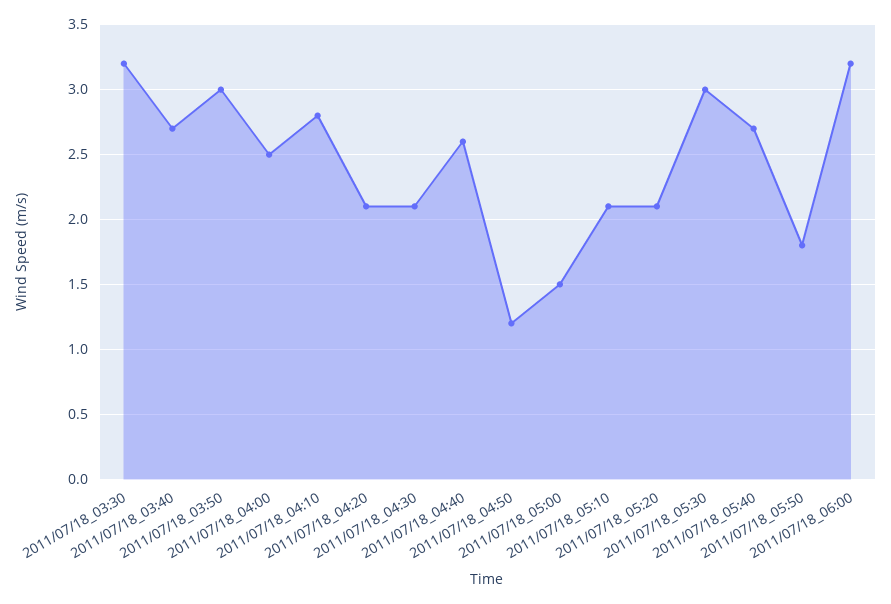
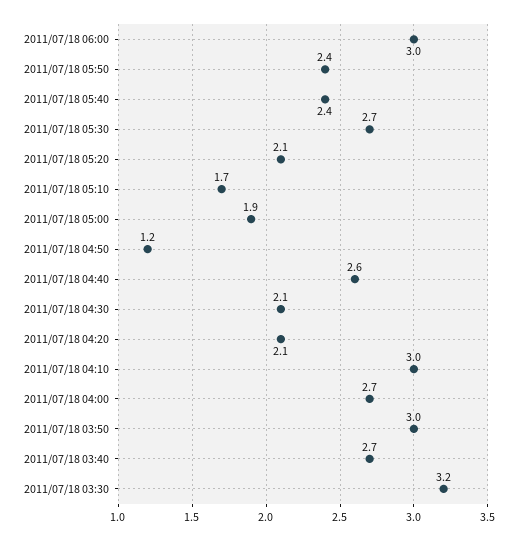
2011/07/18_04:00: 2.5 -> 2.7
2011/07/18_04:10: 2.8 -> 3
2011/07/18_05:00: 1.5 -> 1.9
2011/07/18_05:10: 2.1 -> 1.7
2011/07/18_05:30: 3 -> 2.7
2011/07/18_05:40: 2.7 -> 2.4
2011/07/18_05:50: 1.8 -> 2.4
2011/07/18_06:00: 3.2 -> 3

